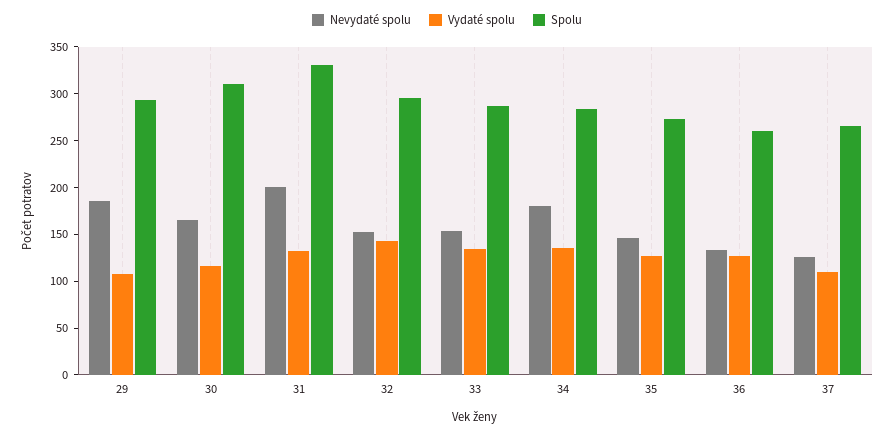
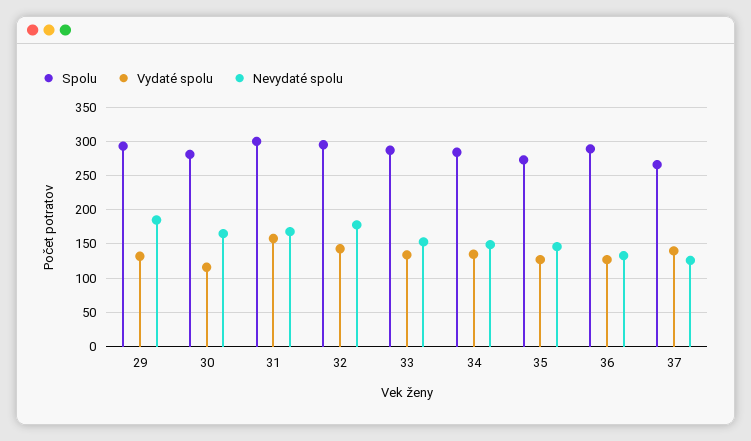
Vydaté spolu, 29: 110 -> 130
Spolu, 30: 310 -> 280
Nevydaté spolu, 31: 200 -> 170
Vydaté spolu, 31: 130 -> 160
Spolu, 31: 330 -> 300
Nevydaté spolu, 32: 150 -> 180
Nevydaté spolu, 34: 180 -> 150
Spolu, 36: 260 -> 290
Vydaté spolu, 37: 110 -> 140

